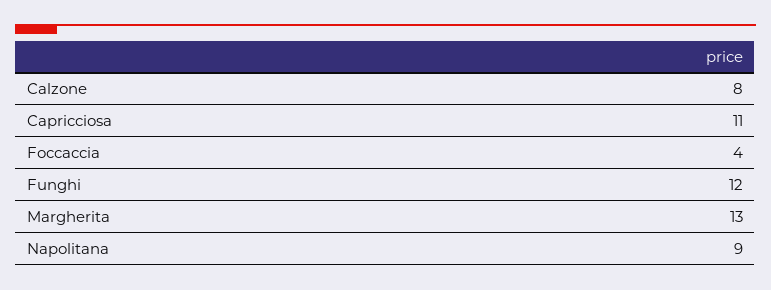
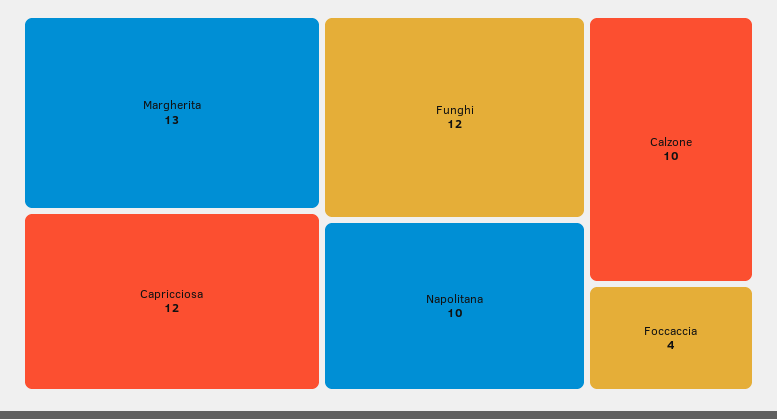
Calzone: 8 -> 10
Capricciosa: 11 -> 12
Napolitana: 9 -> 10

